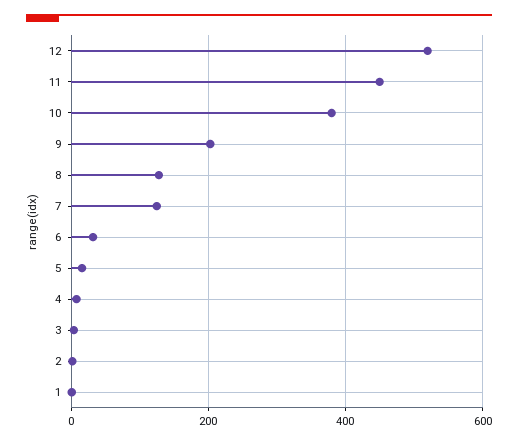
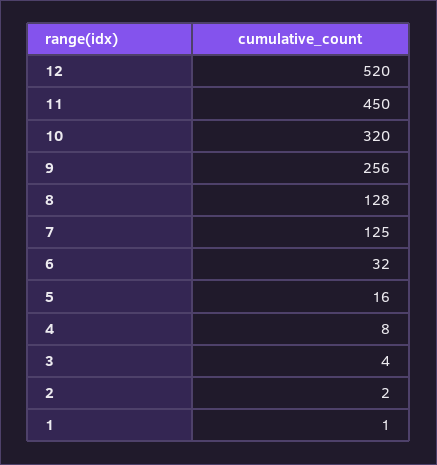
10: 380 -> 320
9: 200 -> 256

